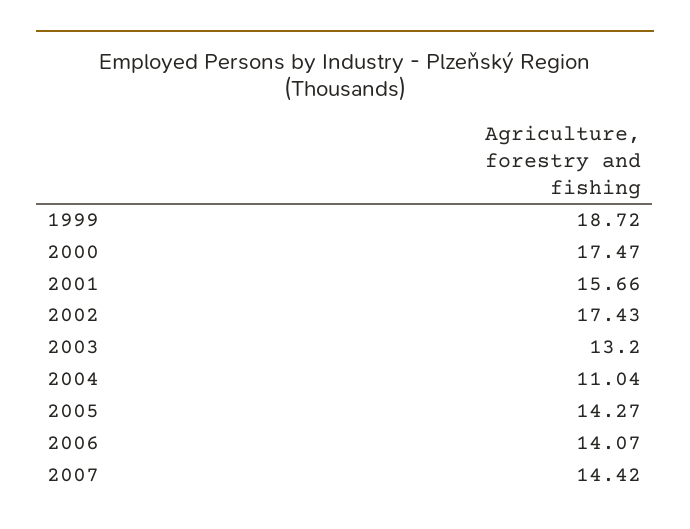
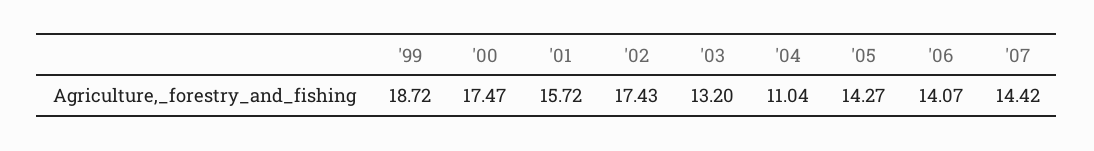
2001: 15.66 -> 15.72

